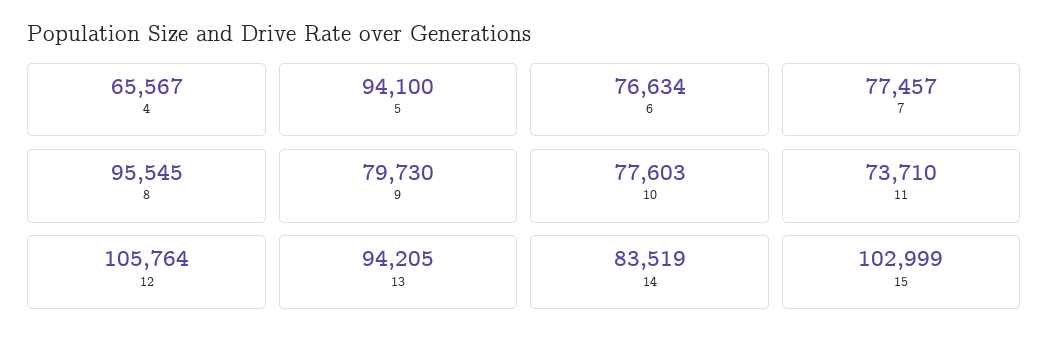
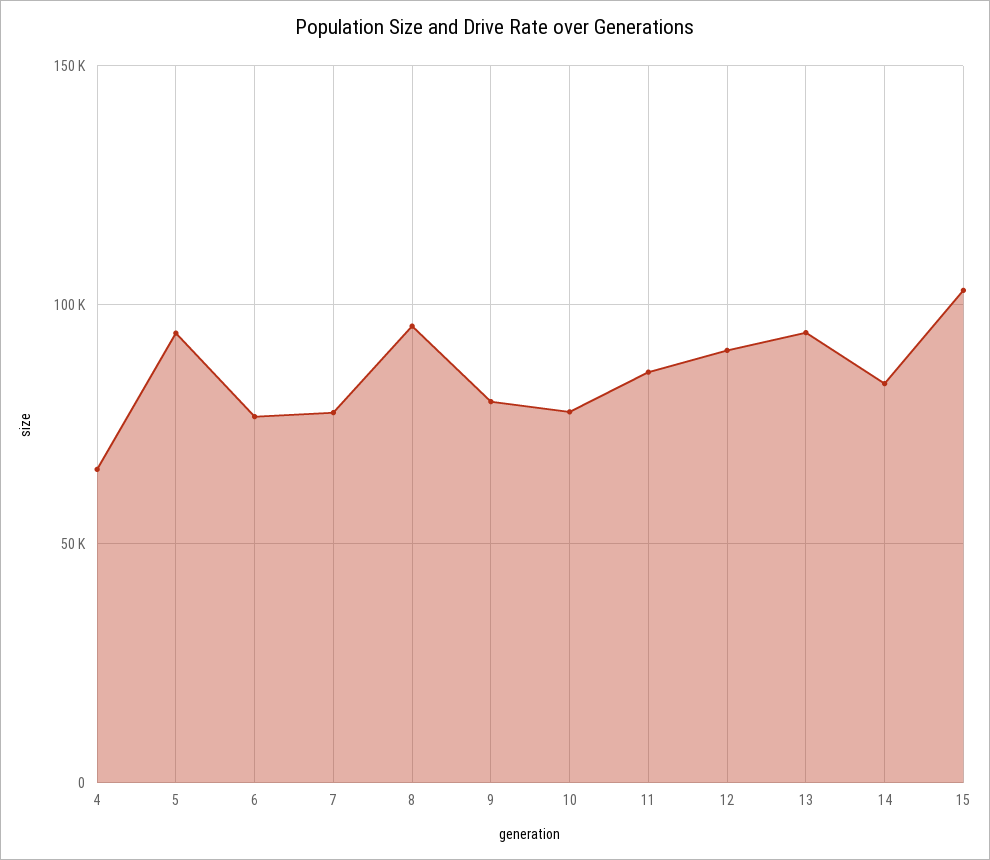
11: 73710 -> 85000
12: 105764 -> 90000

